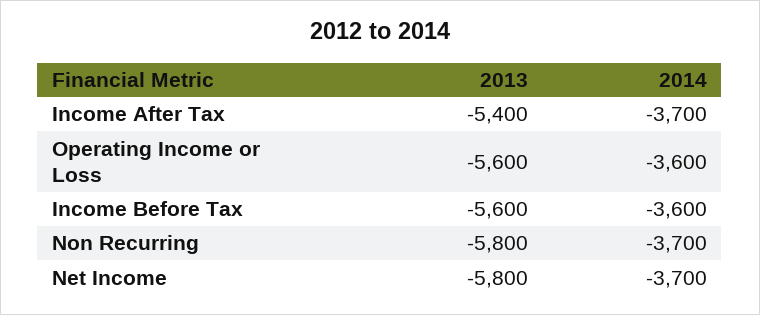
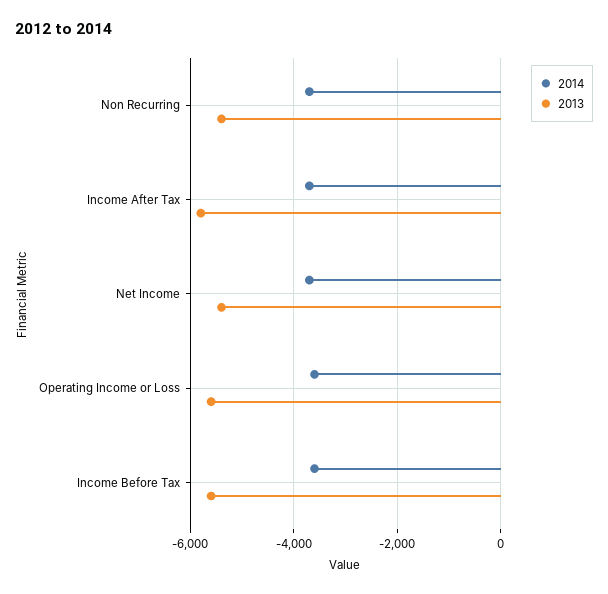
2013, Income After Tax: -5400 -> -5800
2013, Non Recurring: -5800 -> -5400
2013, Net Income: -5800 -> -5400

